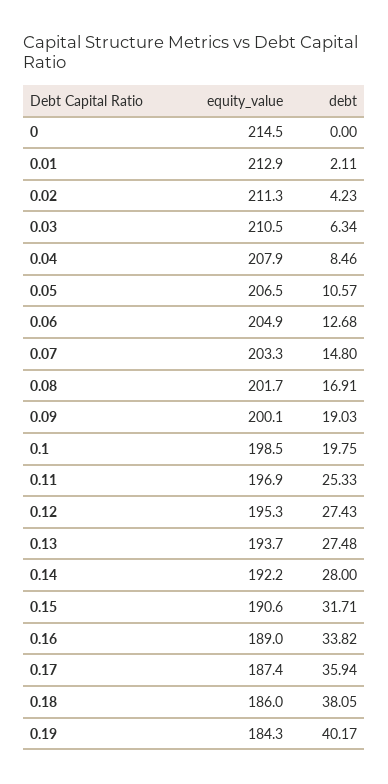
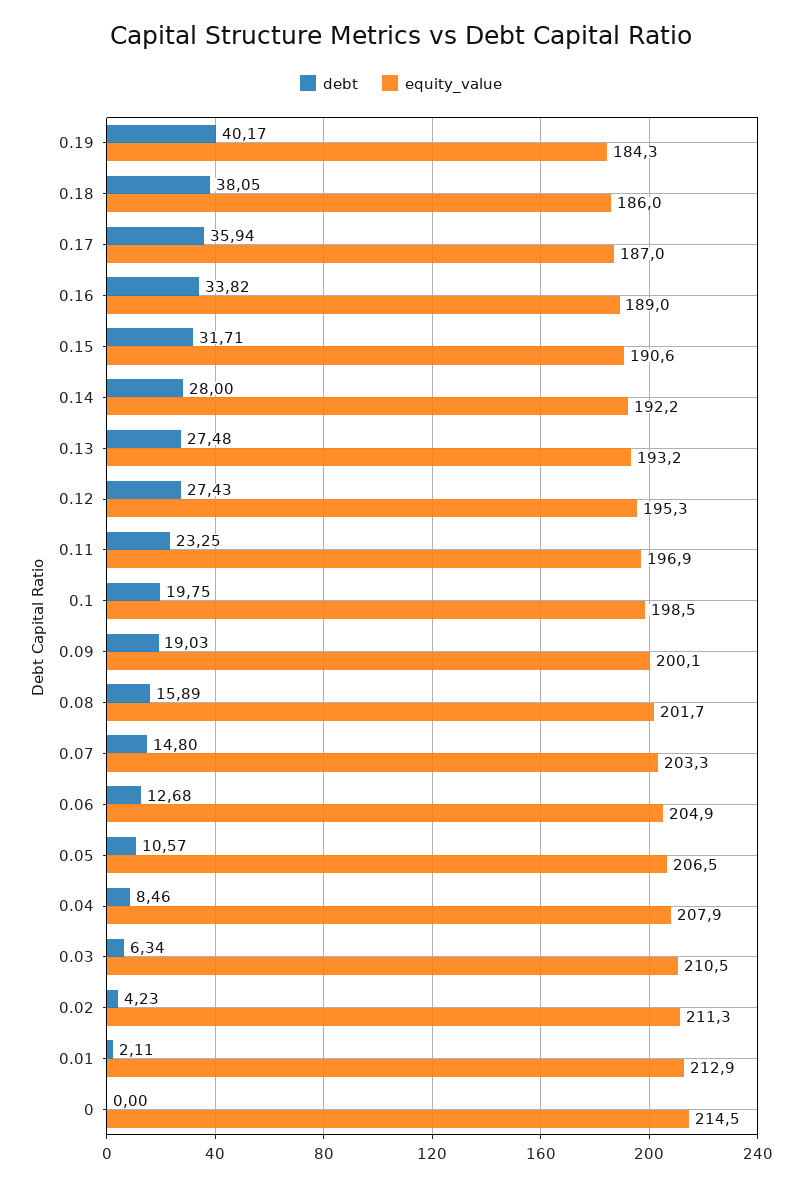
debt, 0.08: 16.91 -> 15.89
debt, 0.11: 25.33 -> 23.25
equity_value, 0.13: 193.7 -> 193.2
equity_value, 0.17: 187.4 -> 187

